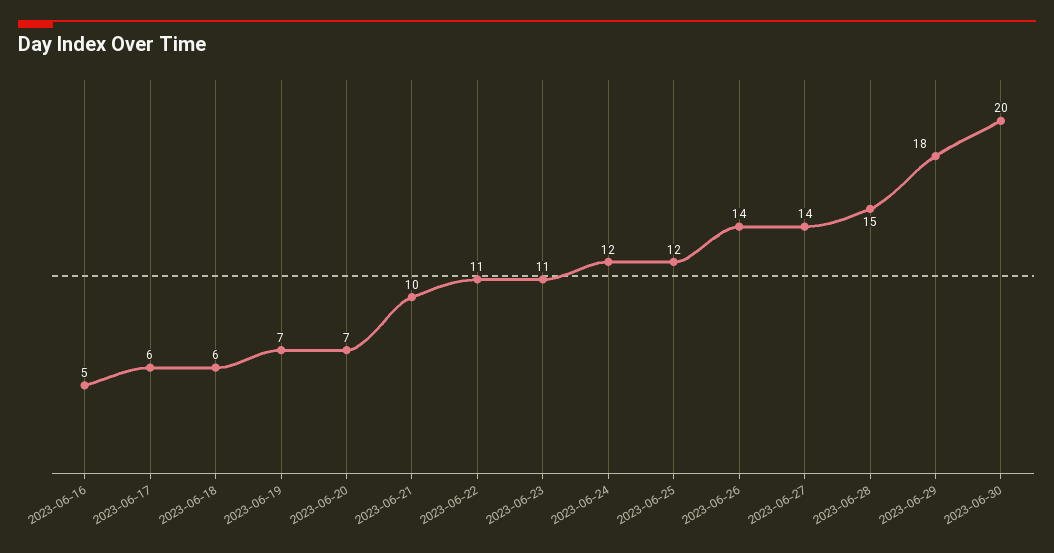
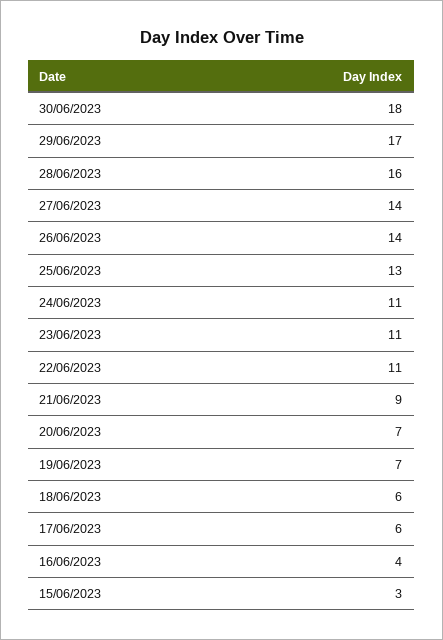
2023-06-16: 5 -> 4
2023-06-21: 10 -> 9
2023-06-24: 12 -> 11
2023-06-25: 12 -> 13
2023-06-28: 15 -> 16
2023-06-29: 18 -> 17
2023-06-30: 20 -> 18
15/06/2023: none -> 3

